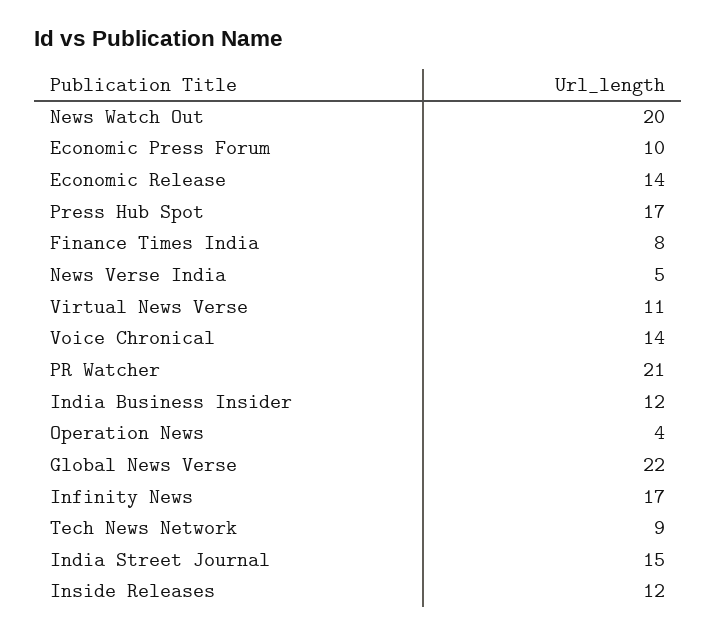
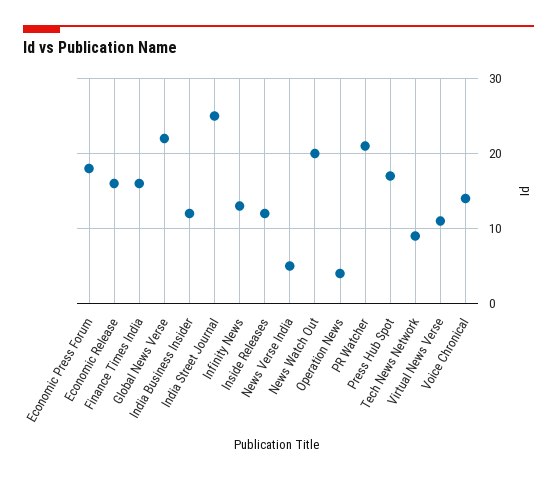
Economic Press Forum: 10 -> 18
Economic Release: 14 -> 16
Finance Times India: 8 -> 16
Infinity News: 17 -> 13
India Street Journal: 15 -> 25

